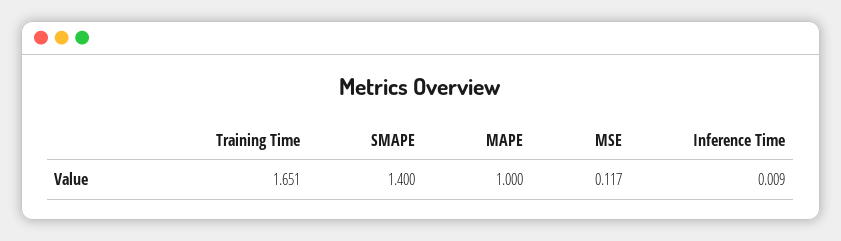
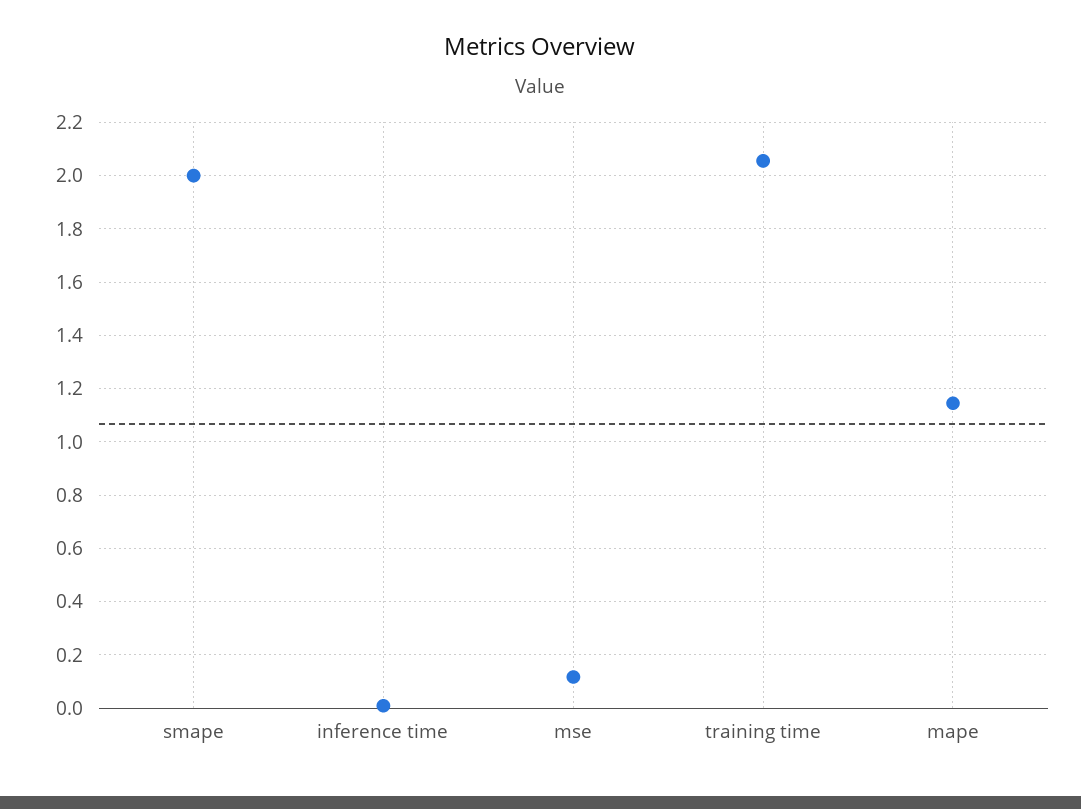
Training Time: 1.651 -> 2.05
SMAPE: 1.4 -> 2
MAPE: 1 -> 1.15

